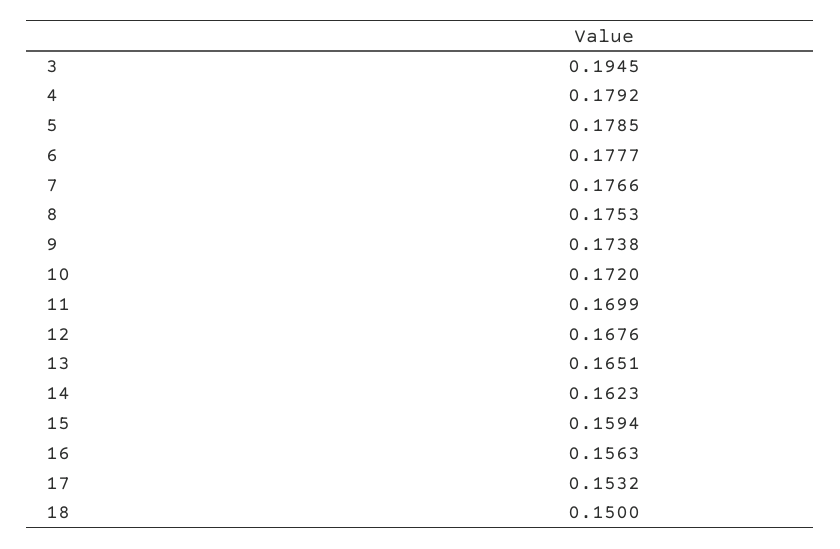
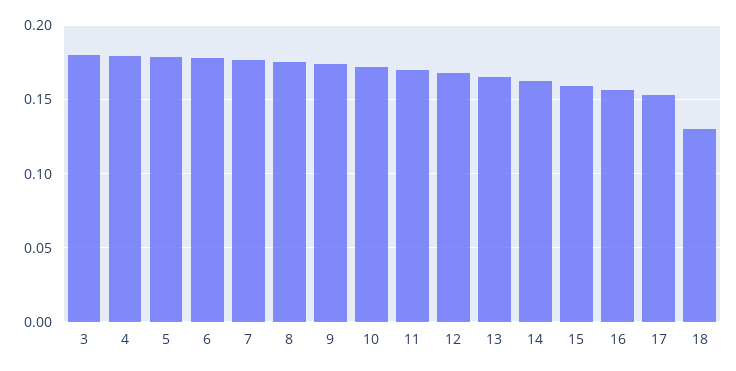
3: 0.1945 -> 0.18
18: 0.15 -> 0.13

